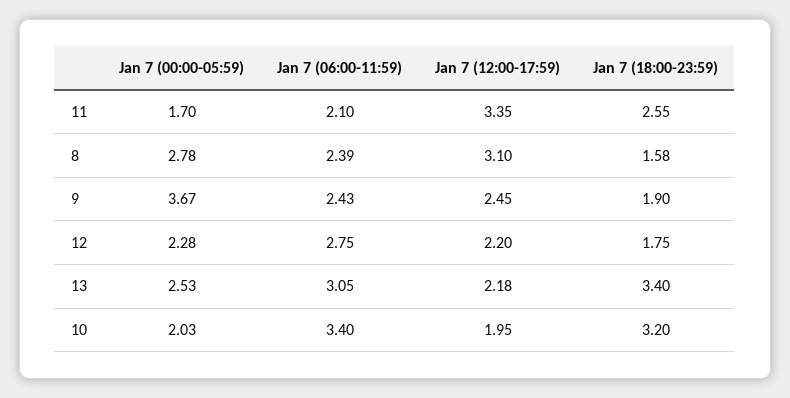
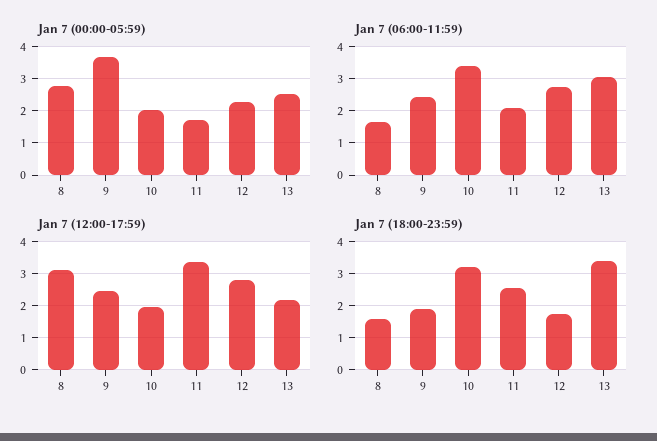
Jan 7 (06:00-11:59), 8: 2.39 -> 1.6
Jan 7 (12:00-17:59), 12: 2.2 -> 2.8

